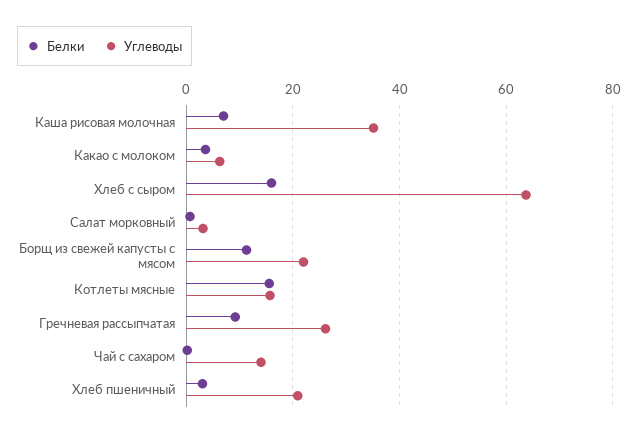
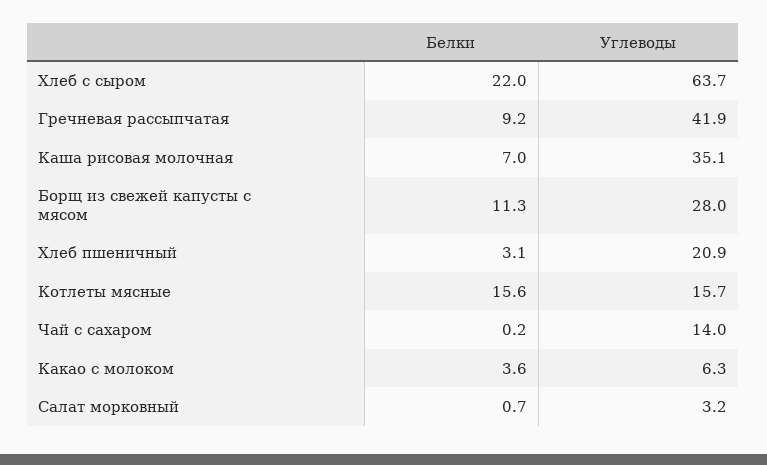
Белки, Хлеб с сыром: 16 -> 22
Углеводы, Борщ из свежей капусты с мясом: 22 -> 28
Углеводы, Гречневая рассыпчатая: 26 -> 41.9

